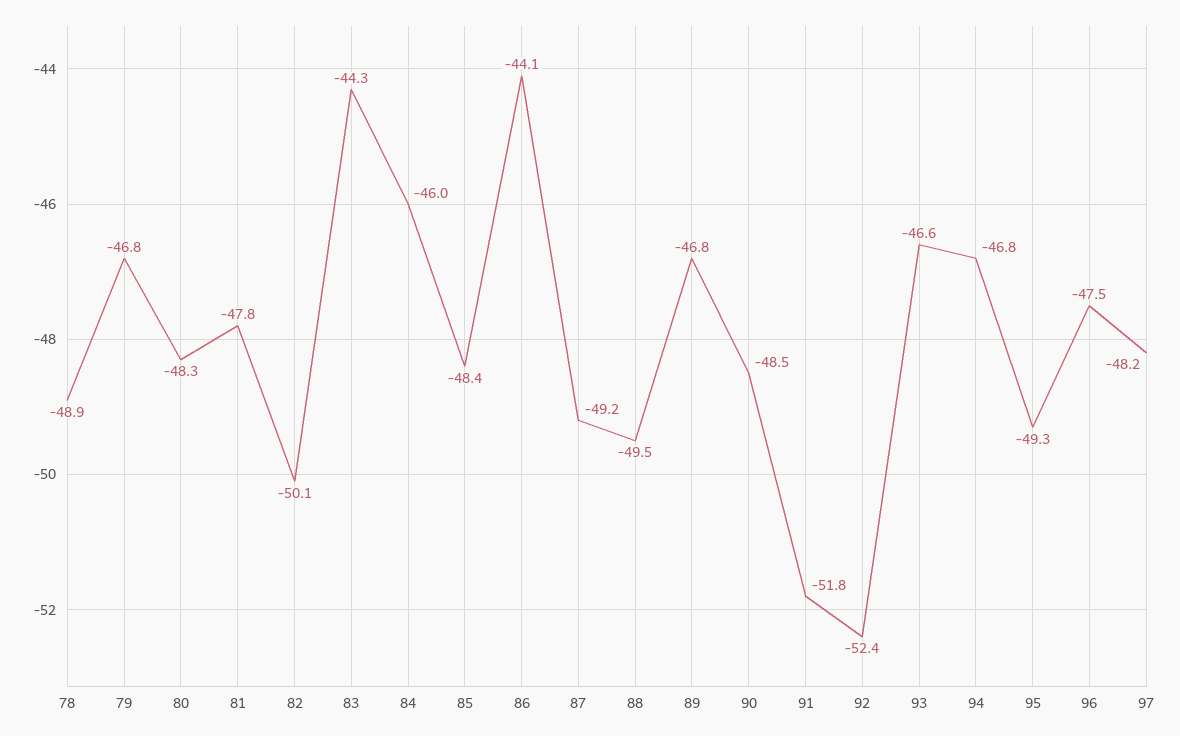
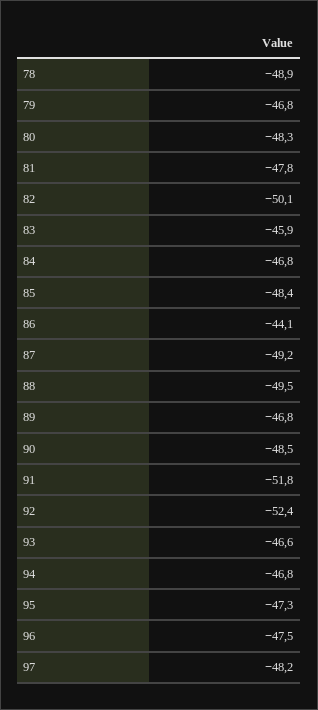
83: -44.3 -> -45.9
84: -46 -> -46.8
95: -49.3 -> -47.3

